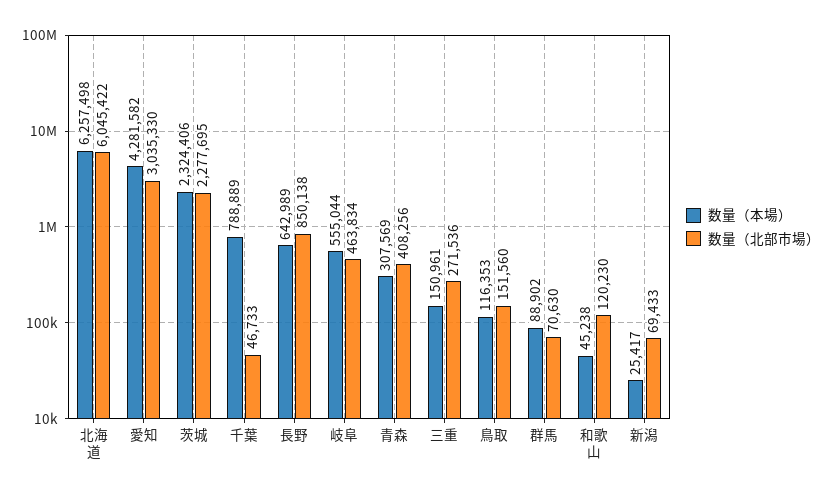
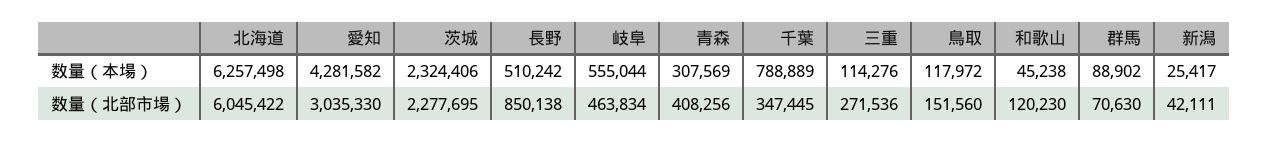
数量（北部市場）, 千葉: 46733 -> 347445
数量（本場）, 長野: 642989 -> 510242
数量（本場）, 三重: 150961 -> 114276
数量（本場）, 鳥取: 116353 -> 117972
数量（北部市場）, 新潟: 69433 -> 42111

